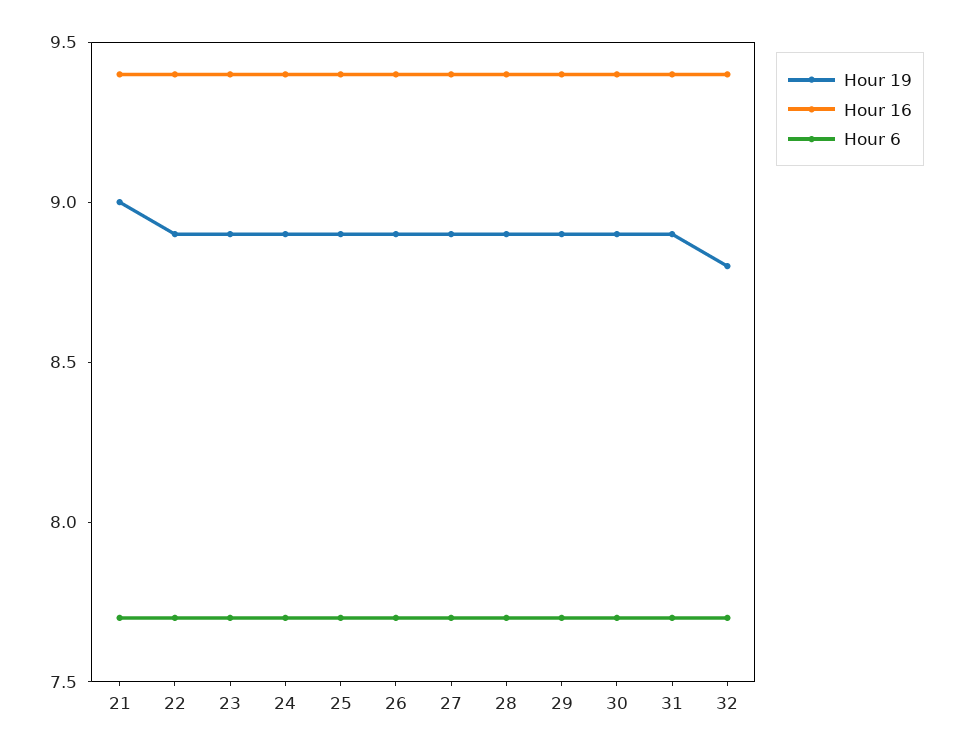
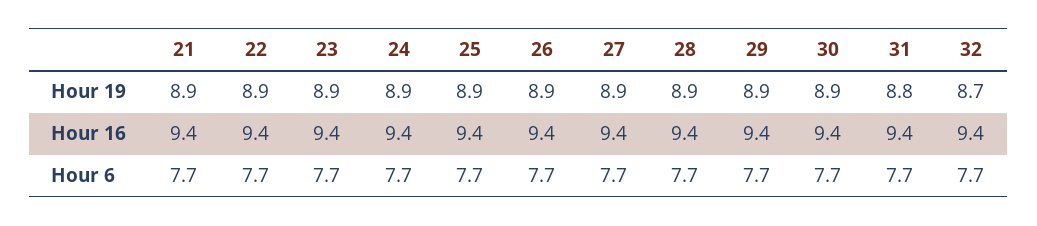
Hour 19, 21: 9 -> 8.9
Hour 19, 31: 8.9 -> 8.8
Hour 19, 32: 8.8 -> 8.7

